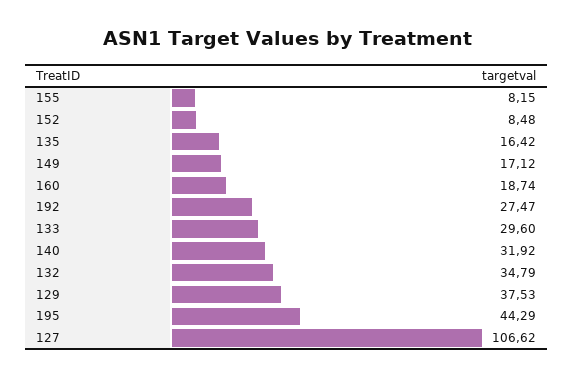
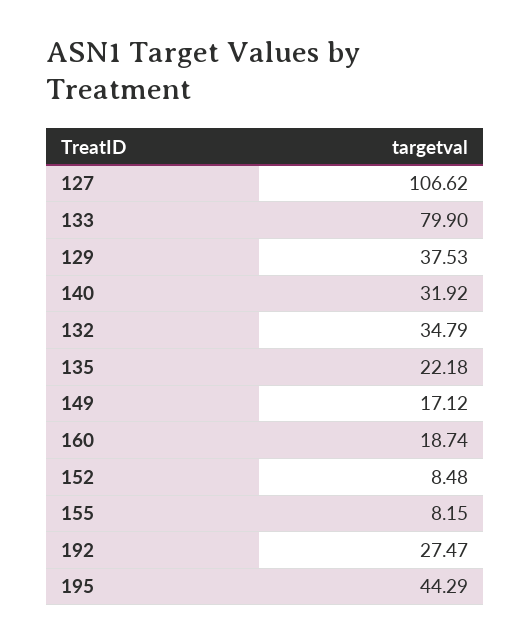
135: 16.42 -> 22.18
133: 29.6 -> 79.9

